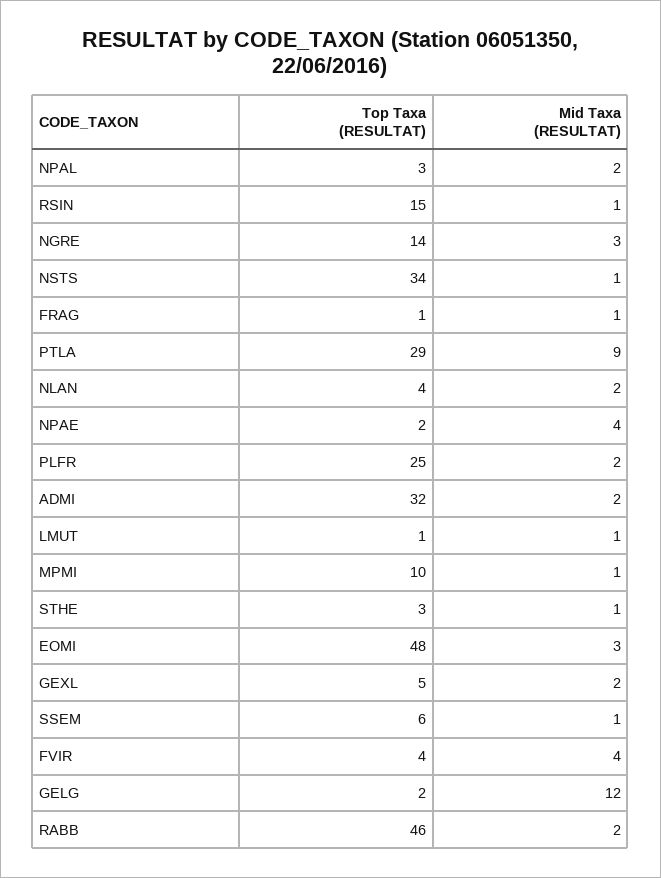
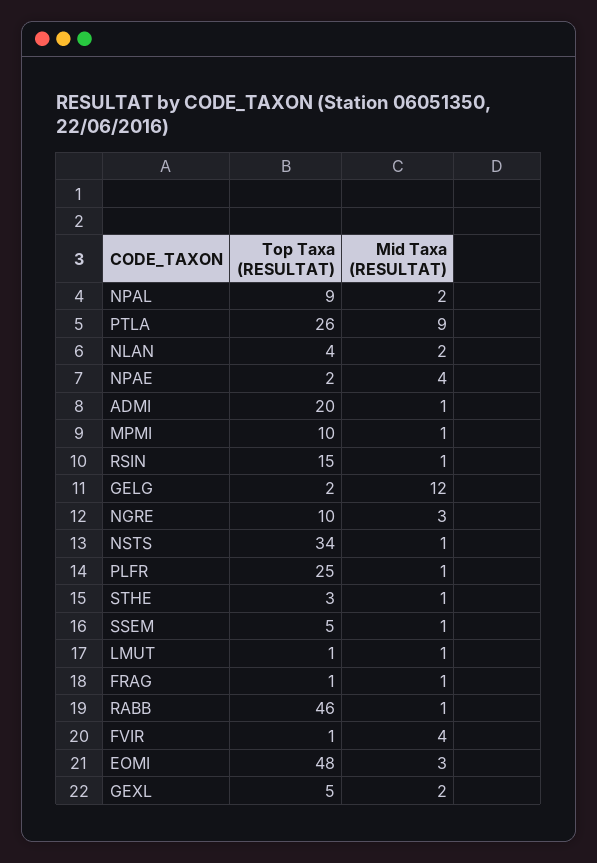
Top Taxa (RESULTAT), NPAL: 3 -> 9
Top Taxa (RESULTAT), NGRE: 14 -> 10
Top Taxa (RESULTAT), PTLA: 29 -> 26
Mid Taxa (RESULTAT), PLFR: 2 -> 1
Top Taxa (RESULTAT), ADMI: 32 -> 20
Mid Taxa (RESULTAT), ADMI: 2 -> 1
Top Taxa (RESULTAT), SSEM: 6 -> 5
Top Taxa (RESULTAT), FVIR: 4 -> 1
Mid Taxa (RESULTAT), RABB: 2 -> 1

